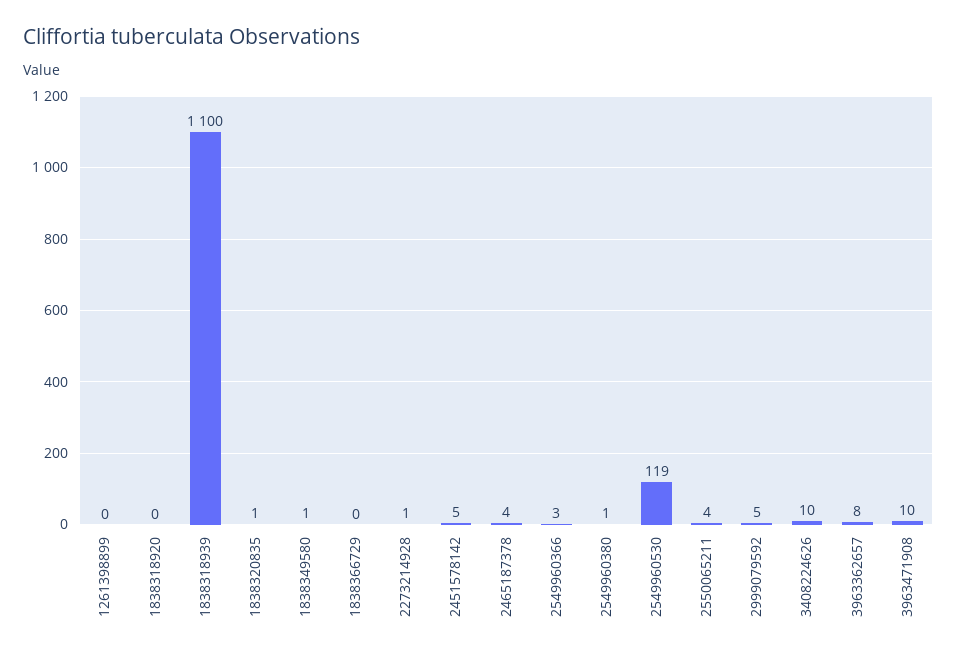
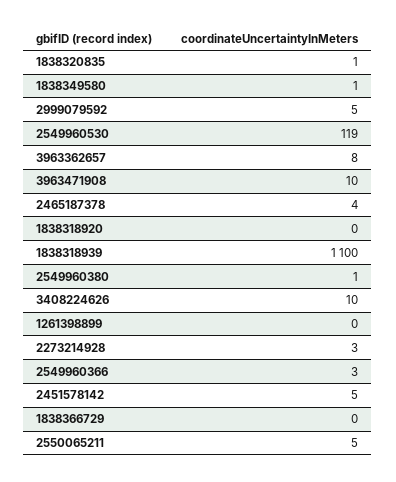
2273214928: 1 -> 3
2550065211: 4 -> 5

